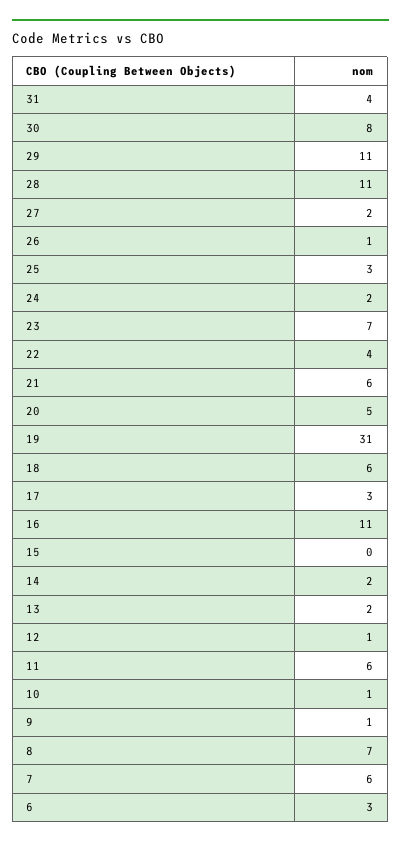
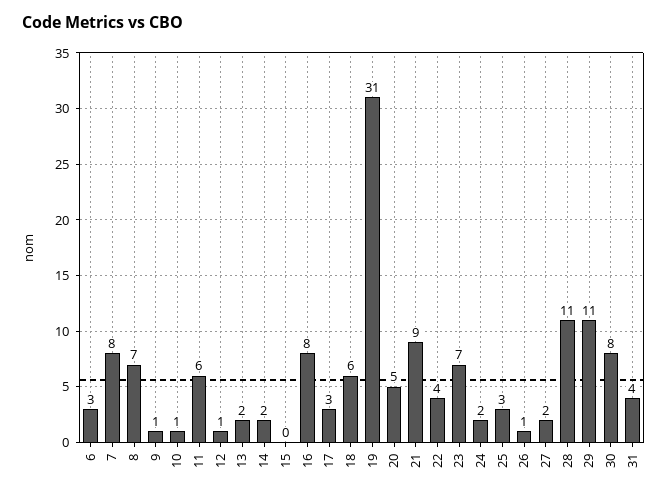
21: 6 -> 9
16: 11 -> 8
7: 6 -> 8

